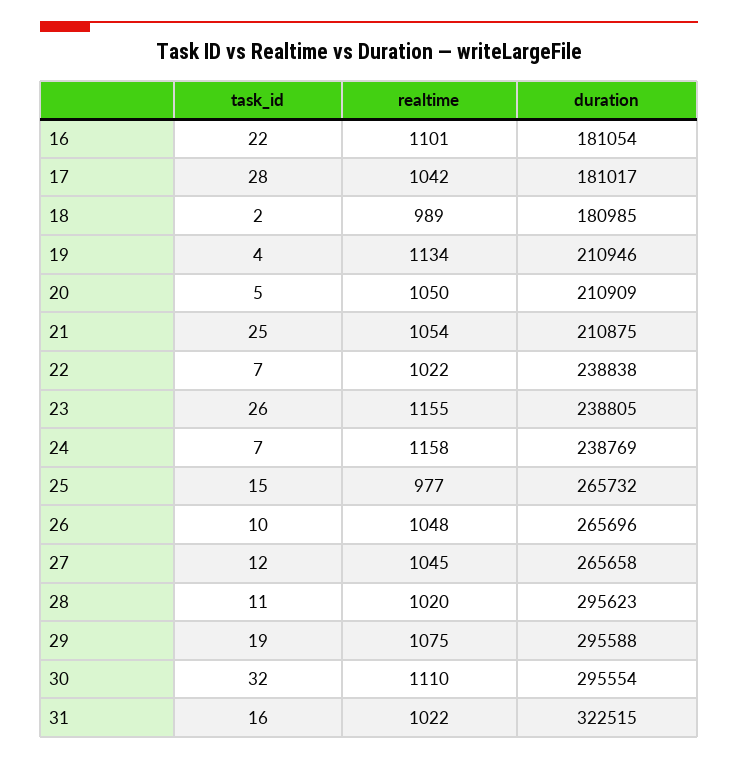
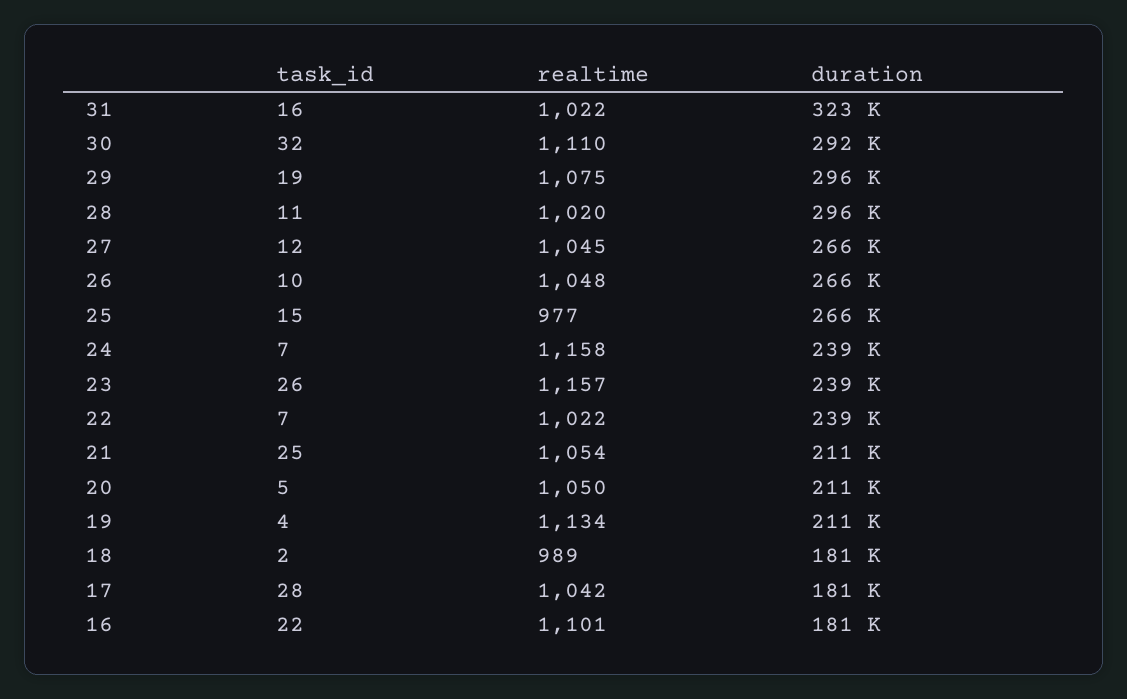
realtime, 23: 1155 -> 1157
duration, 30: 295554 -> 292000

